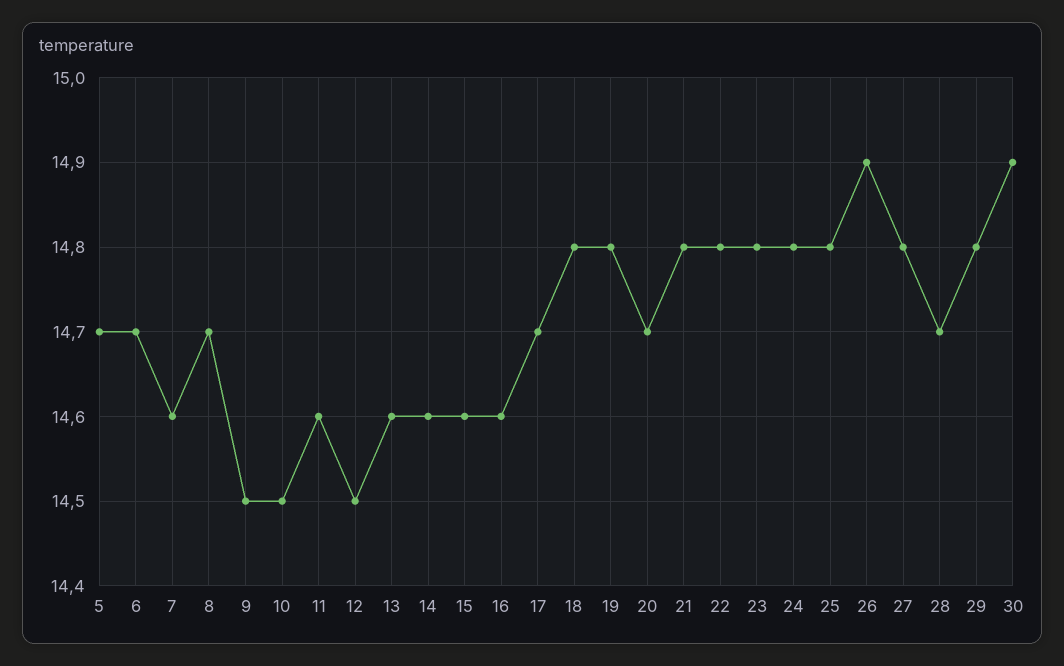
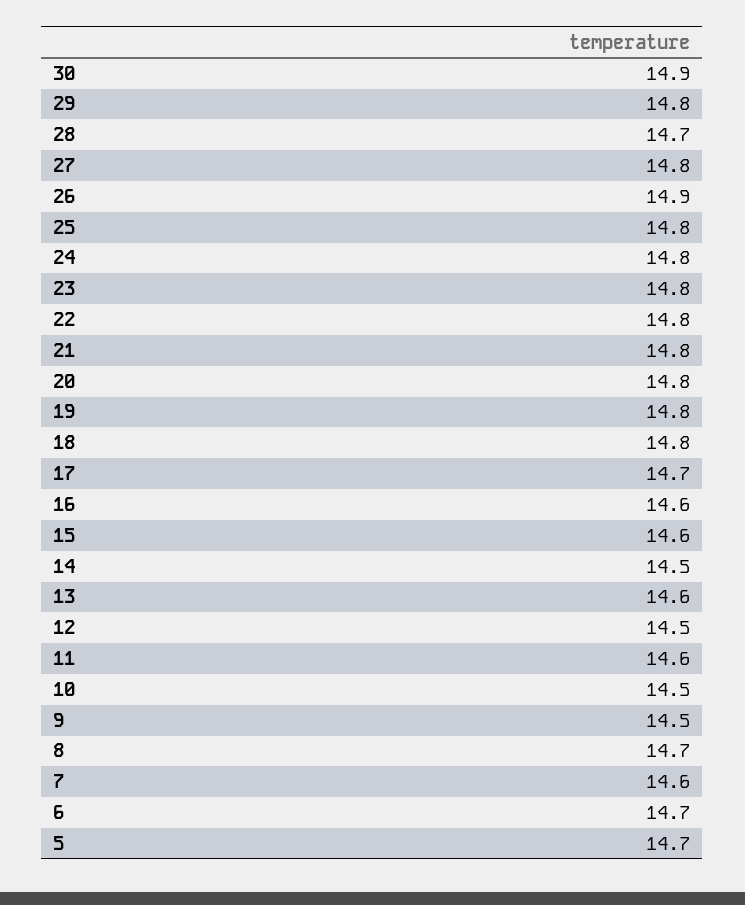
14: 14.6 -> 14.5
20: 14.7 -> 14.8

